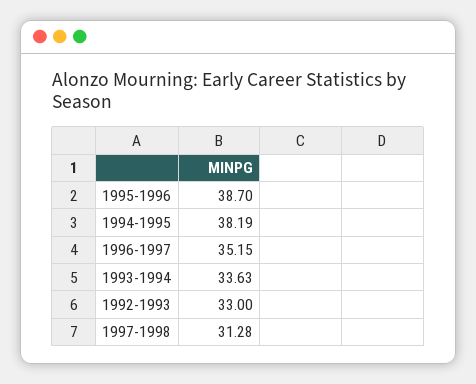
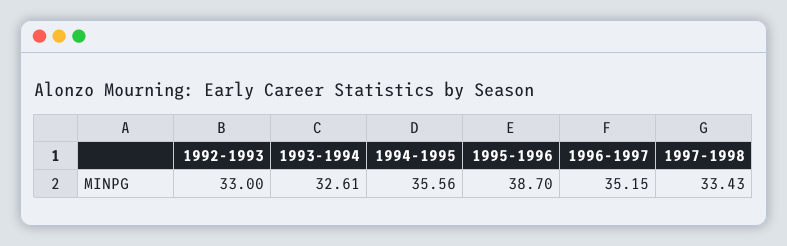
1994-1995: 38.19 -> 35.56
1993-1994: 33.63 -> 32.61
1997-1998: 31.28 -> 33.43

